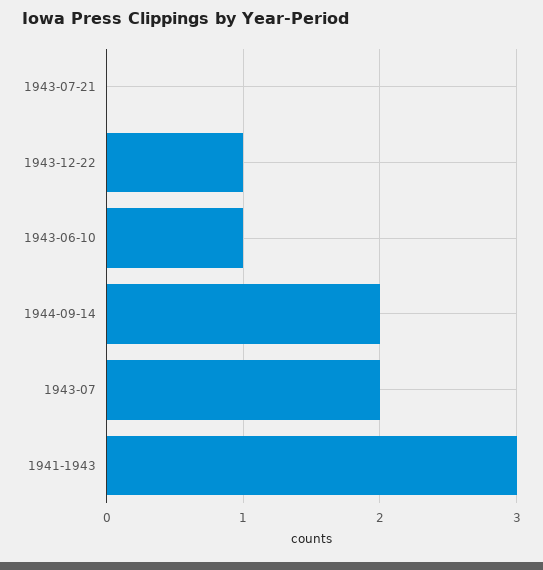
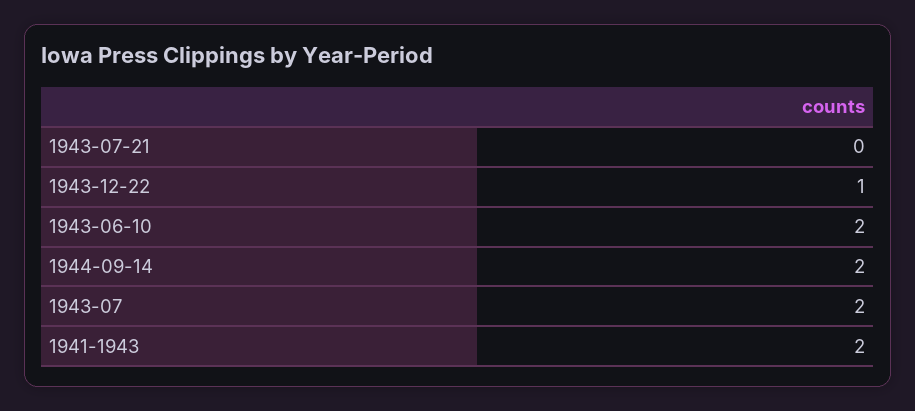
1943-06-10: 1 -> 2
1941-1943: 3 -> 2

